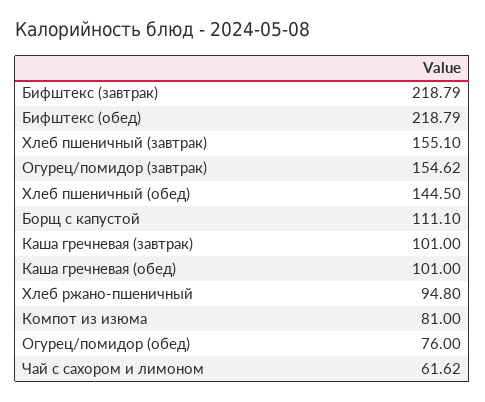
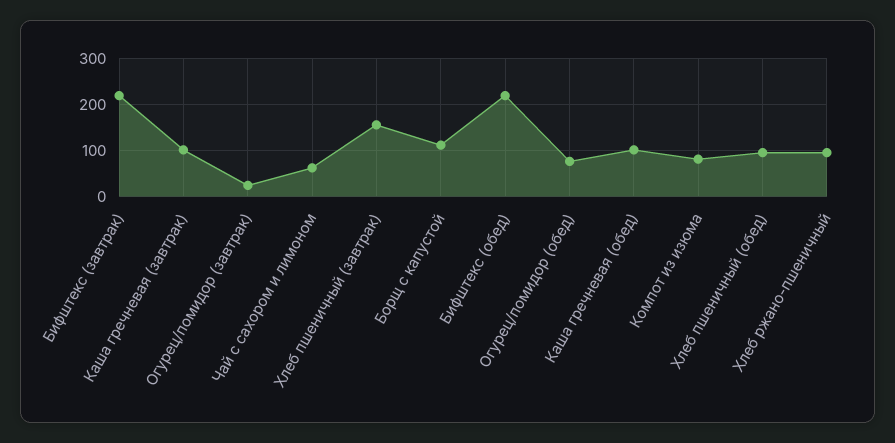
Огурец/помидор (завтрак): 154.62 -> 20
Хлеб пшеничный (обед): 144.5 -> 100

